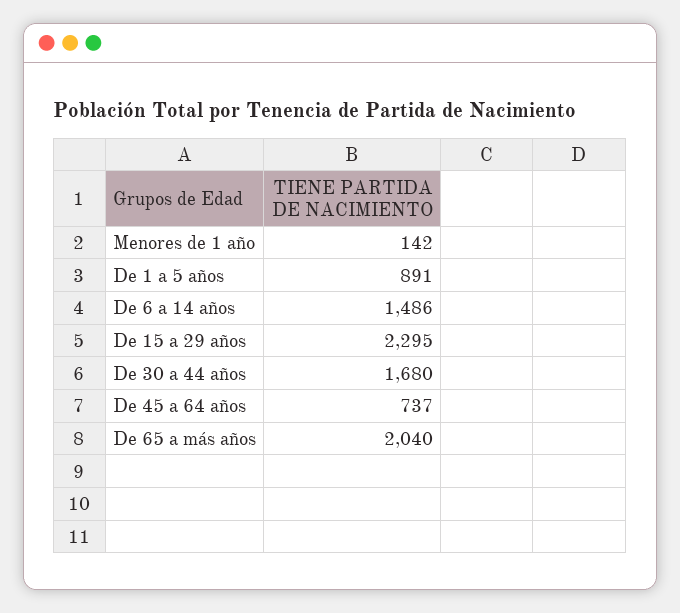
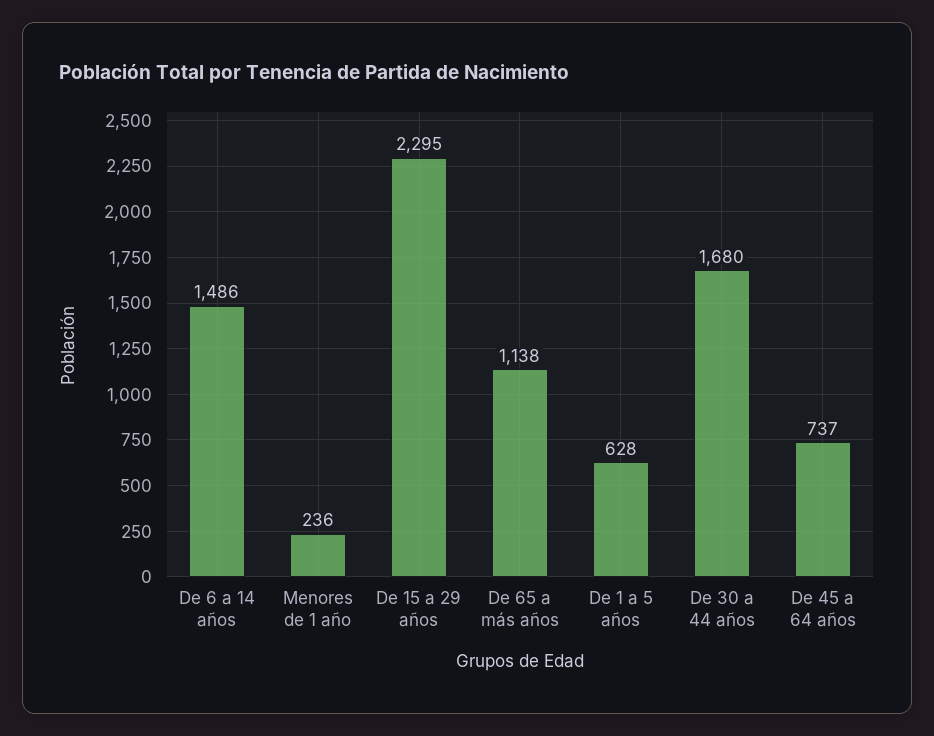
Menores de 1 año: 142 -> 236
De 1 a 5 años: 891 -> 628
De 65 a más años: 2040 -> 1138

